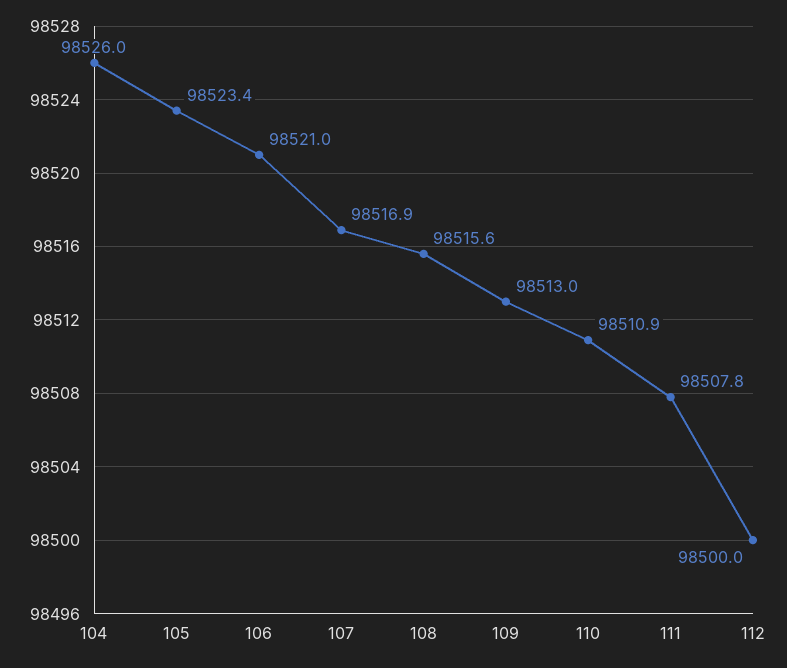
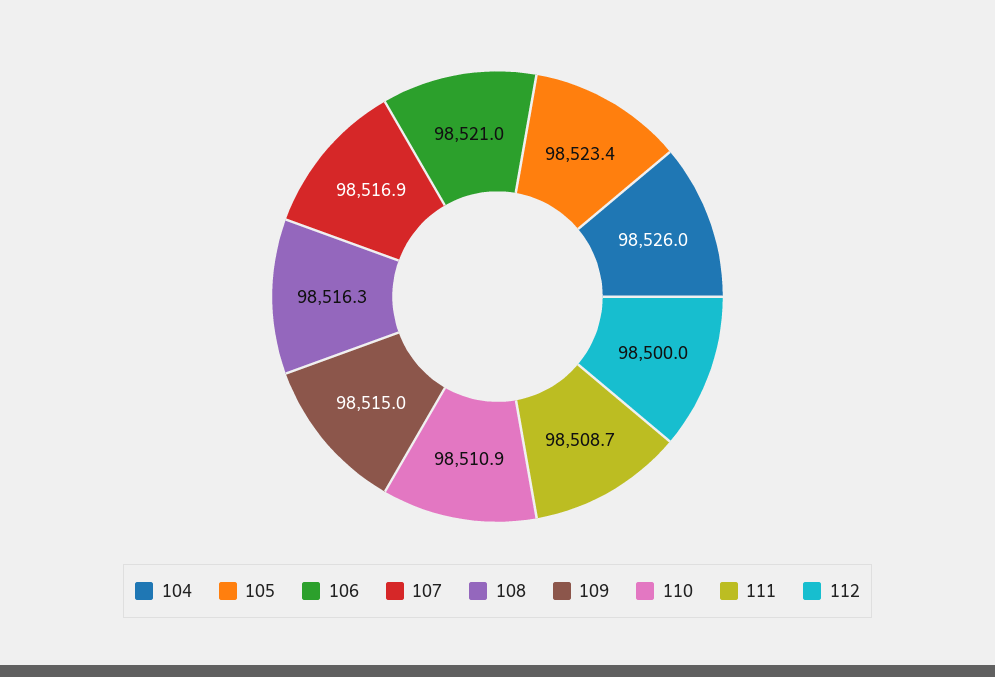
108: 98515.6 -> 98516.3
109: 98513 -> 98515
111: 98507.8 -> 98508.7

